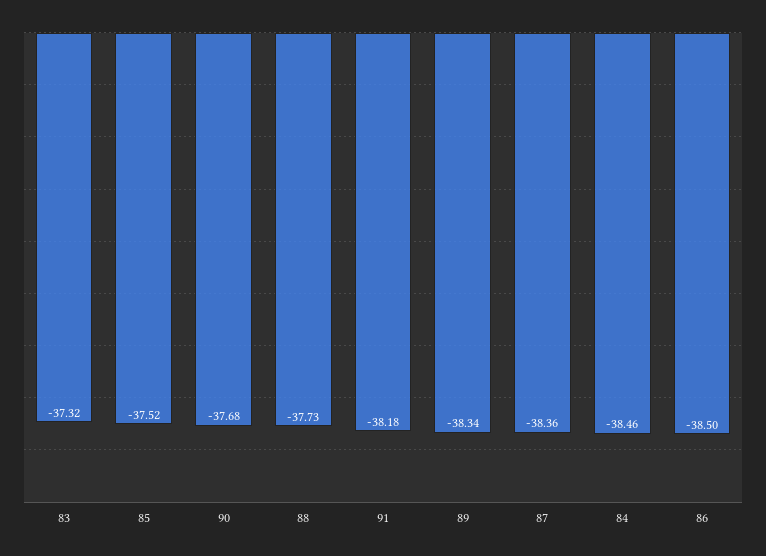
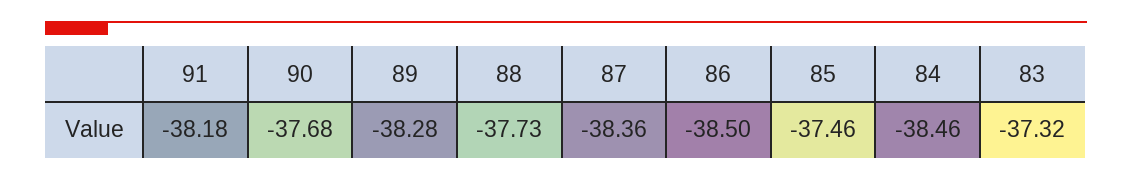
85: -37.52 -> -37.46
89: -38.34 -> -38.28

